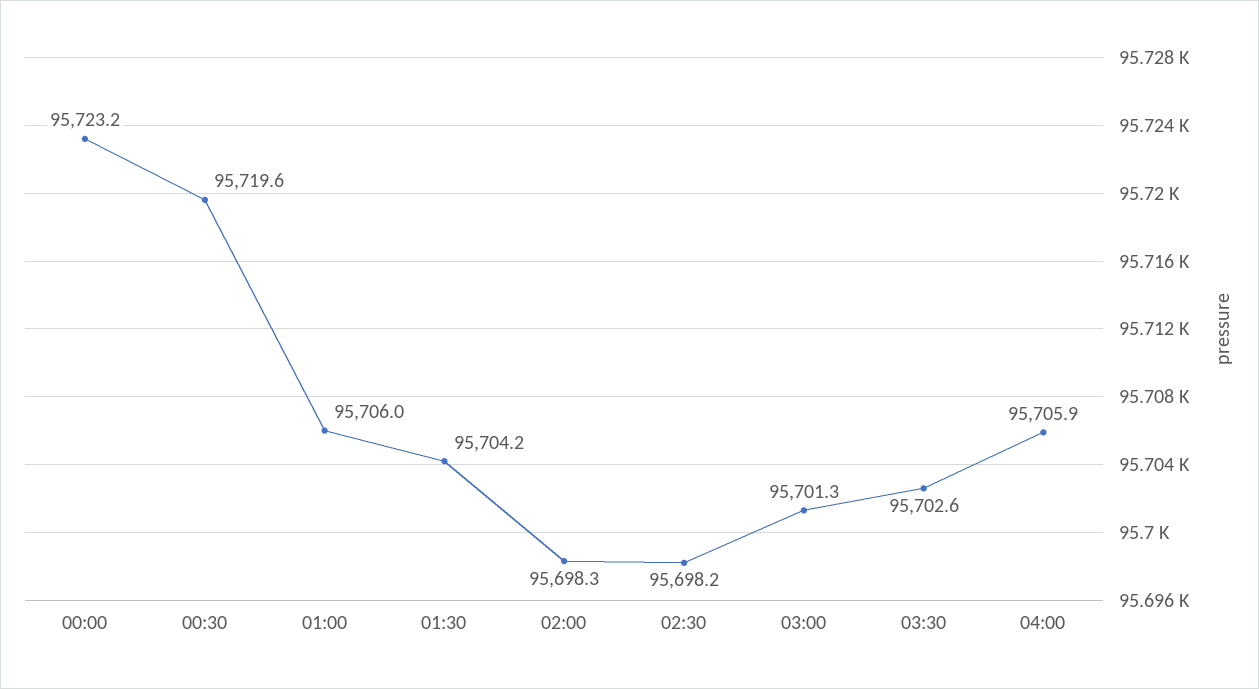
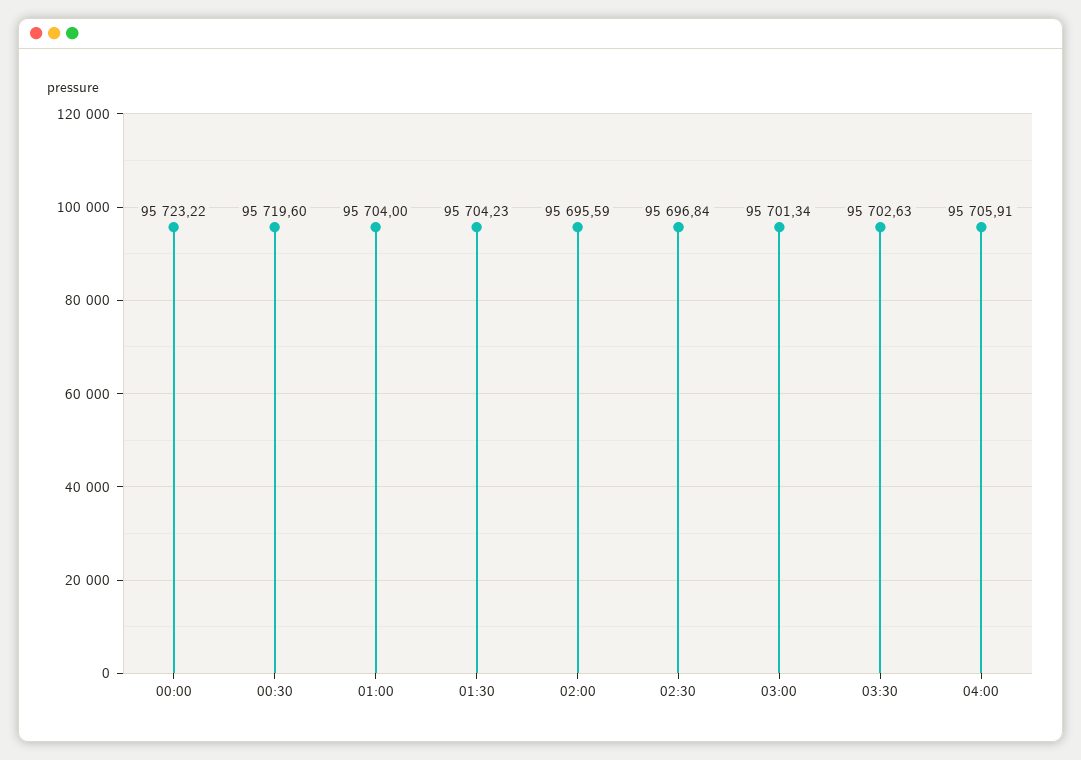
01:00: 95706 -> 95704
02:00: 95698.3 -> 95695.59
02:30: 95698.2 -> 95696.84

